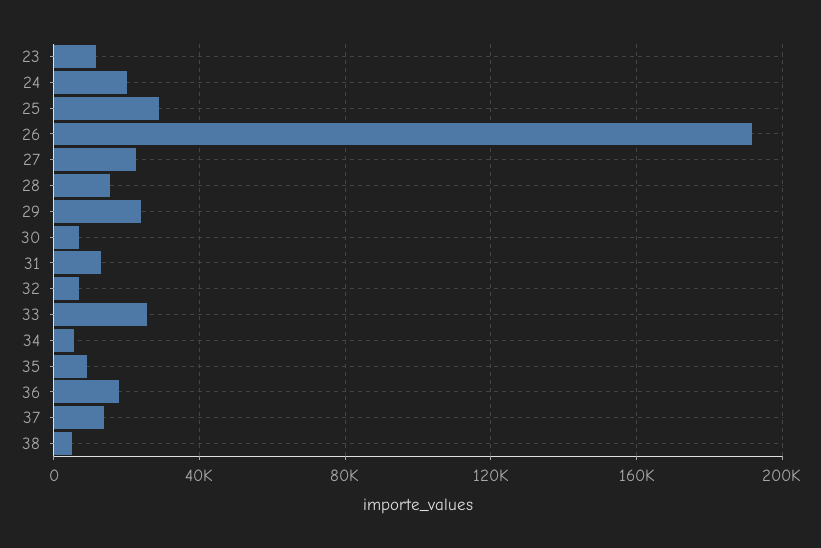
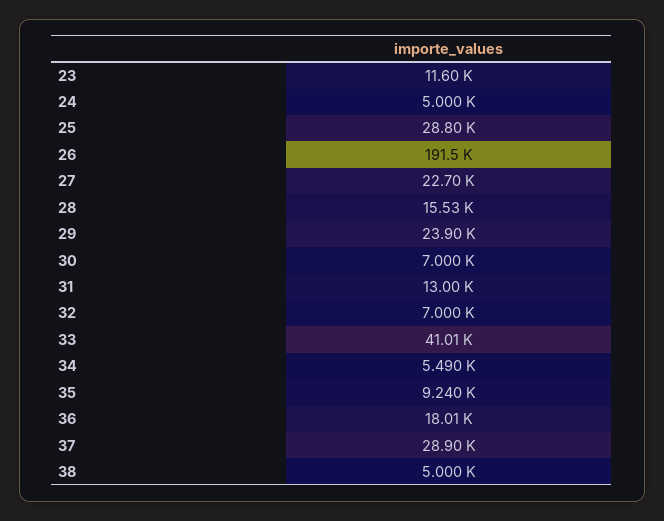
24: 20000 -> 5000
33: 25000 -> 41010
37: 15000 -> 28900

